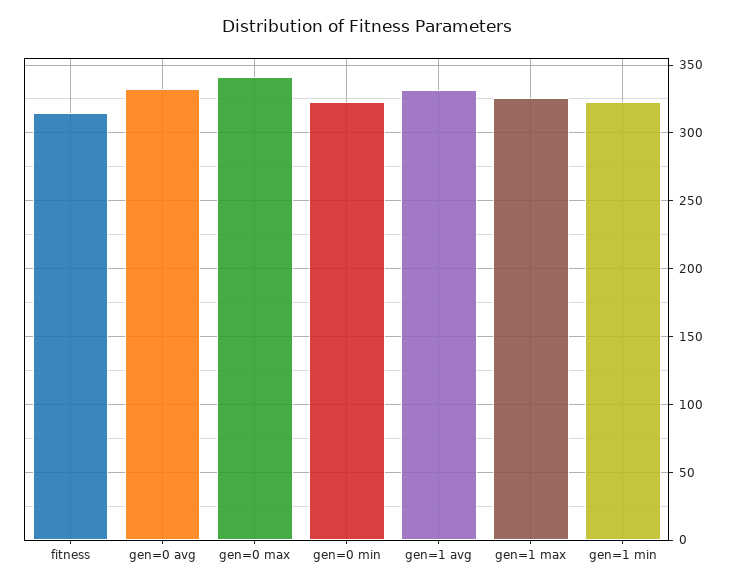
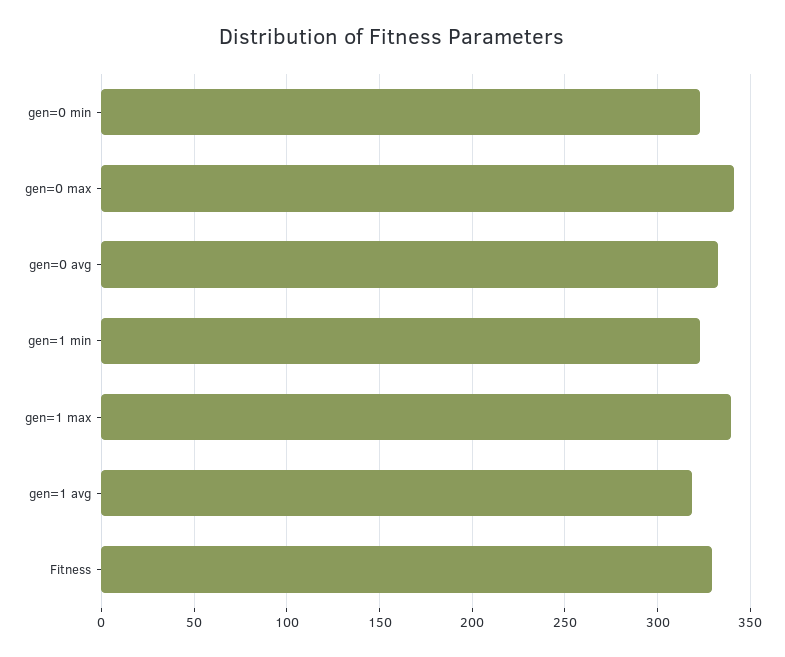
fitness: 315 -> 330
gen=1 avg: 330 -> 320
gen=1 max: 325 -> 340

